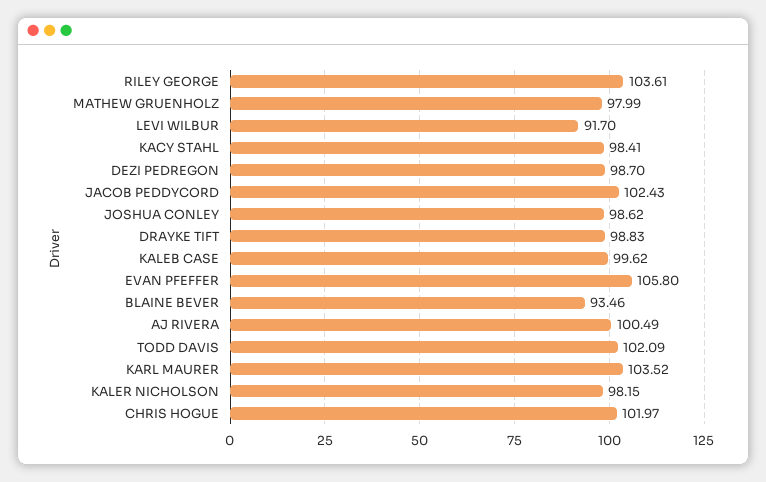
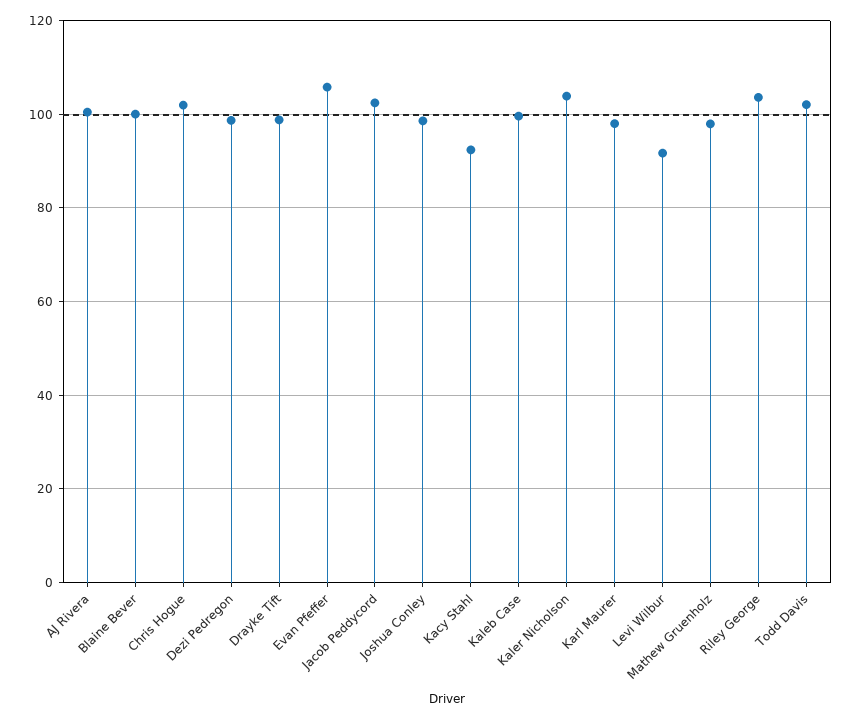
KACY STAHL: 98.41 -> 92
BLAINE BEVER: 93.46 -> 100
KARL MAURER: 103.52 -> 98
KALER NICHOLSON: 98.15 -> 104

